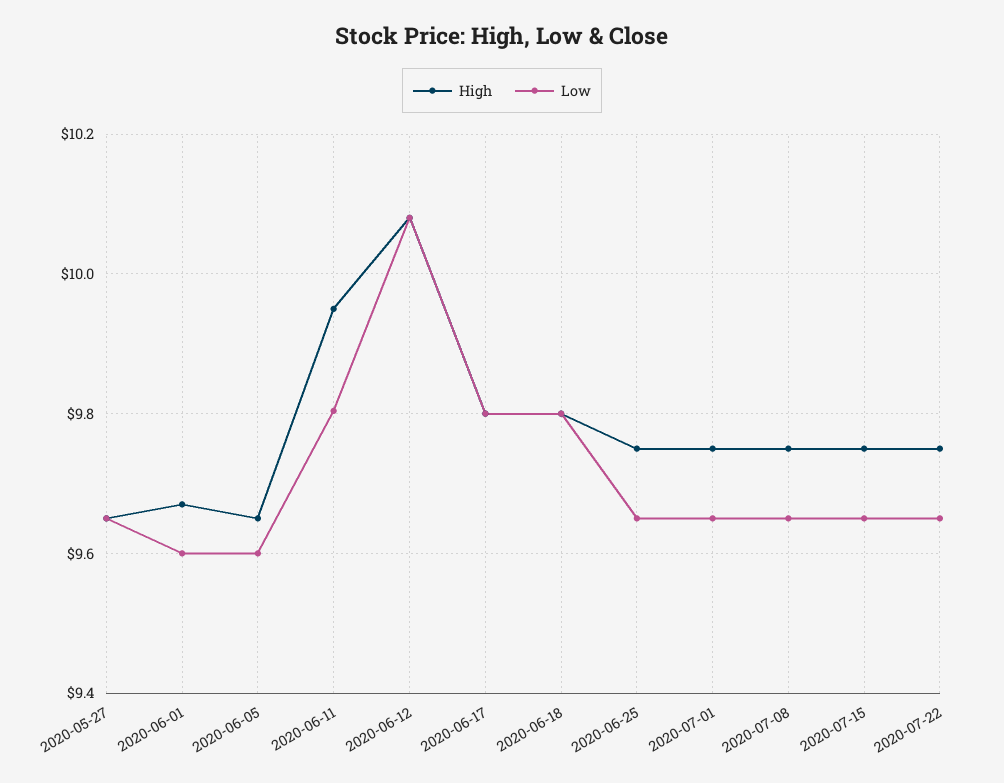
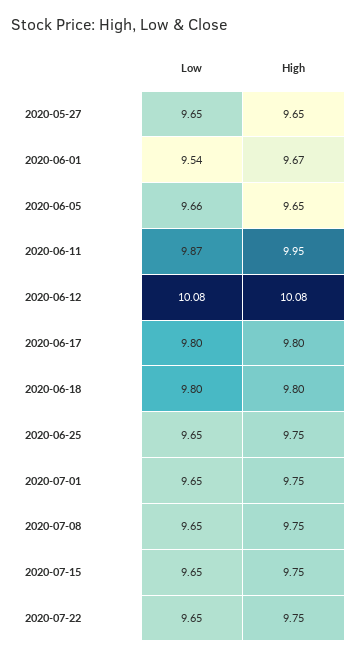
Low, 2020-06-01: 9.6 -> 9.54
Low, 2020-06-05: 9.6 -> 9.66
Low, 2020-06-11: 9.8 -> 9.87

